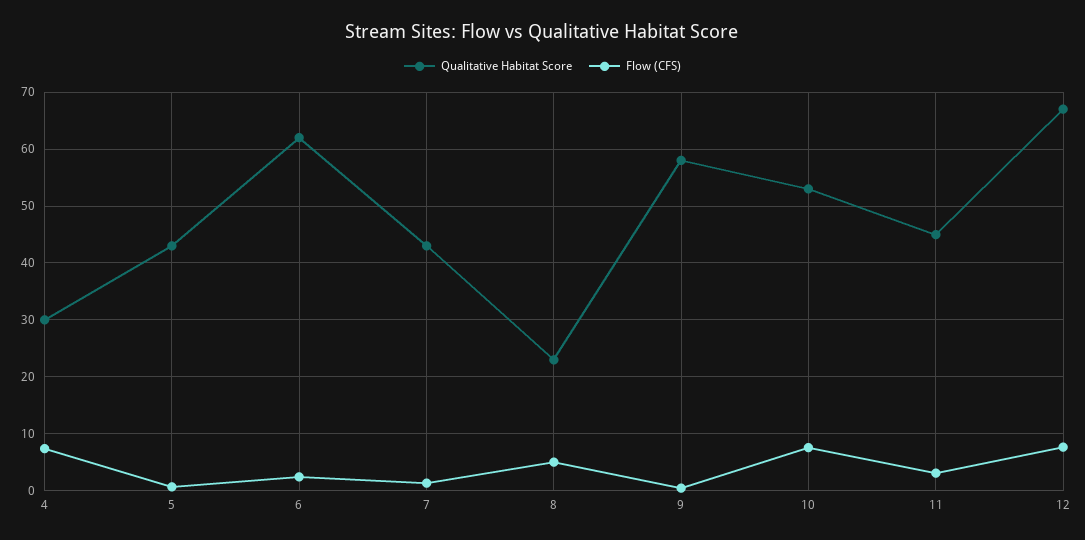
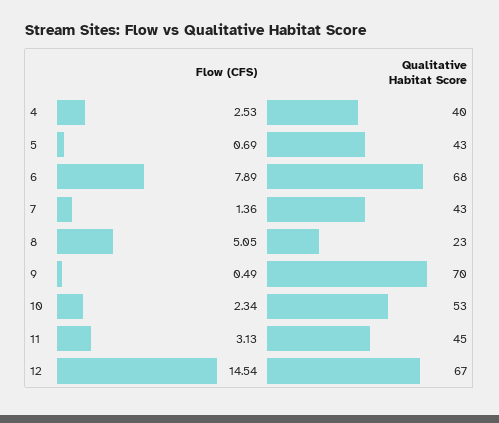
Qualitative Habitat Score, 4: 30 -> 40
Flow (CFS), 4: 8 -> 2.53
Qualitative Habitat Score, 6: 62 -> 68
Flow (CFS), 6: 2 -> 7.89
Qualitative Habitat Score, 9: 58 -> 70
Flow (CFS), 10: 8 -> 2.34
Flow (CFS), 12: 8 -> 14.54

